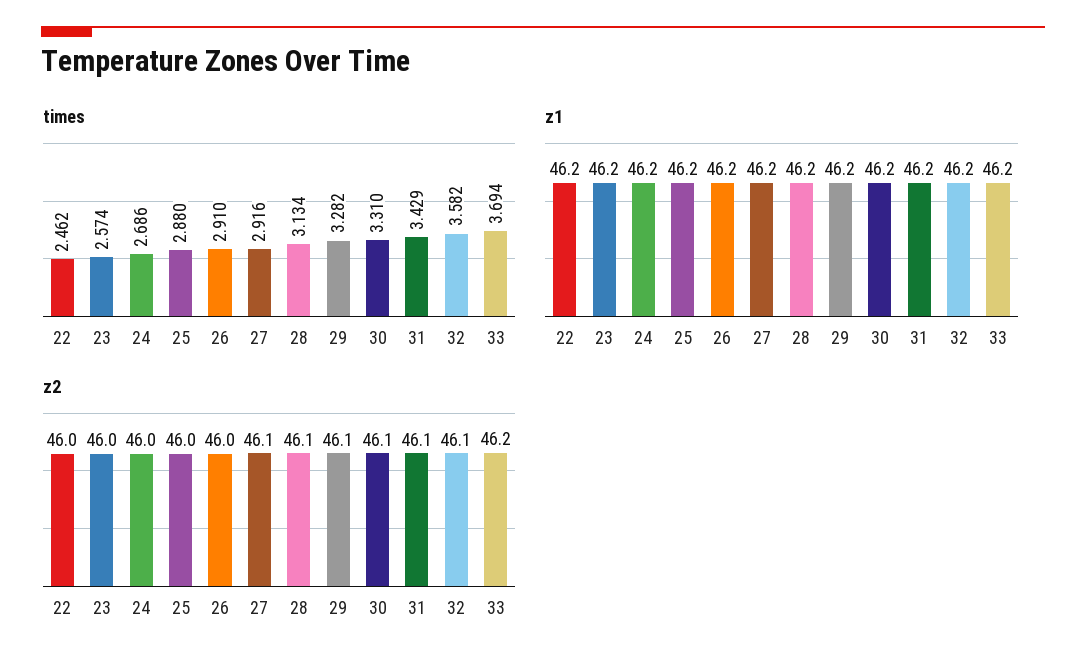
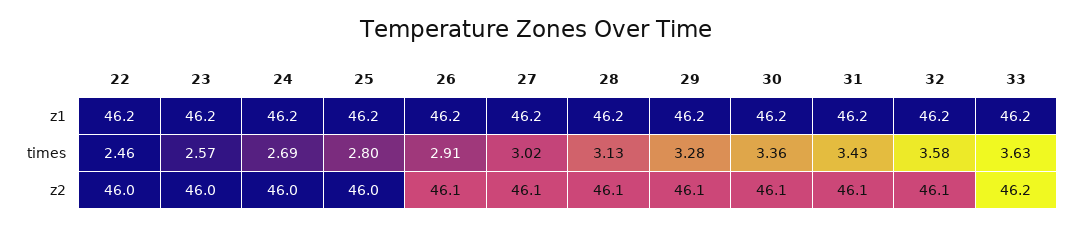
times, 25: 2.88 -> 2.8
times, 27: 2.916 -> 3.02
times, 30: 3.31 -> 3.36
times, 33: 3.694 -> 3.63
z2, 26: 46 -> 46.1

